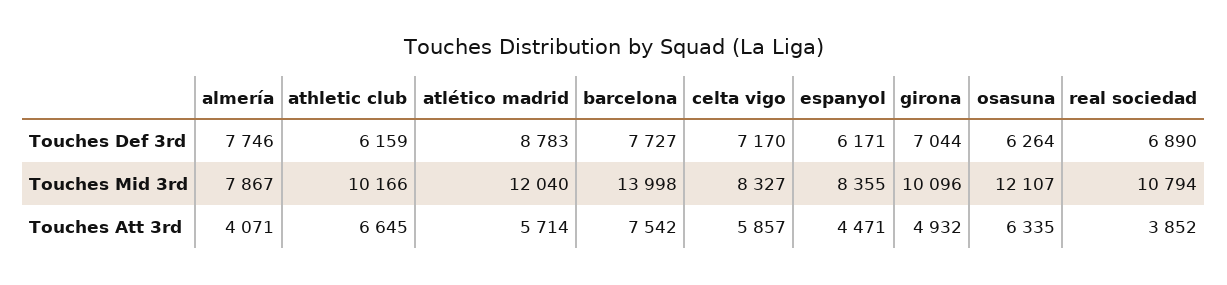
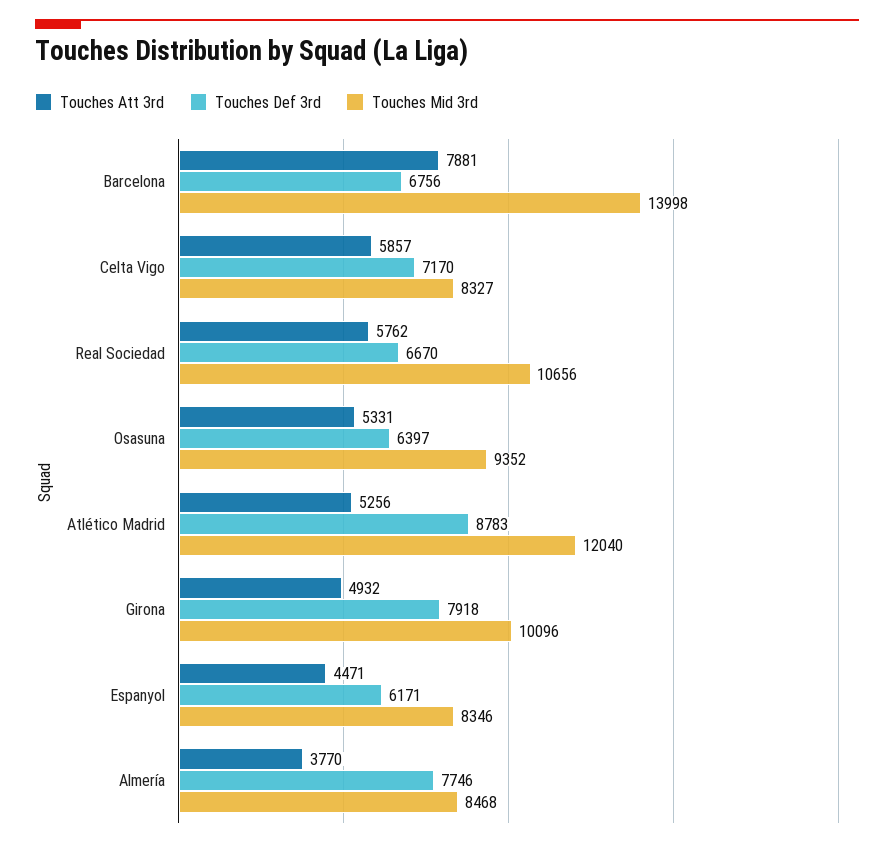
Touches Def 3rd, athletic club: 6159 -> none
Touches Def 3rd, barcelona: 7727 -> 6756
Touches Def 3rd, girona: 7044 -> 7918
Touches Def 3rd, osasuna: 6264 -> 6397
Touches Def 3rd, real sociedad: 6890 -> 6670
Touches Mid 3rd, almería: 7867 -> 8468
Touches Mid 3rd, athletic club: 10166 -> none
Touches Mid 3rd, espanyol: 8355 -> 8346
Touches Mid 3rd, osasuna: 12107 -> 9352
Touches Mid 3rd, real sociedad: 10794 -> 10656
Touches Att 3rd, almería: 4071 -> 3770
Touches Att 3rd, athletic club: 6645 -> none
Touches Att 3rd, atlético madrid: 5714 -> 5256
Touches Att 3rd, barcelona: 7542 -> 7881
Touches Att 3rd, osasuna: 6335 -> 5331
Touches Att 3rd, real sociedad: 3852 -> 5762

